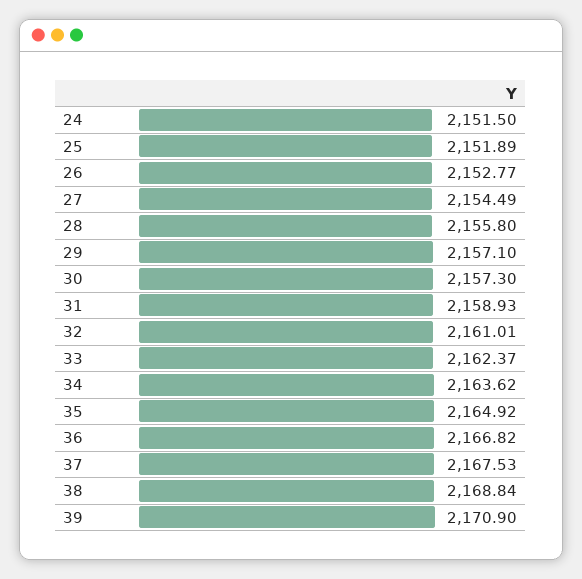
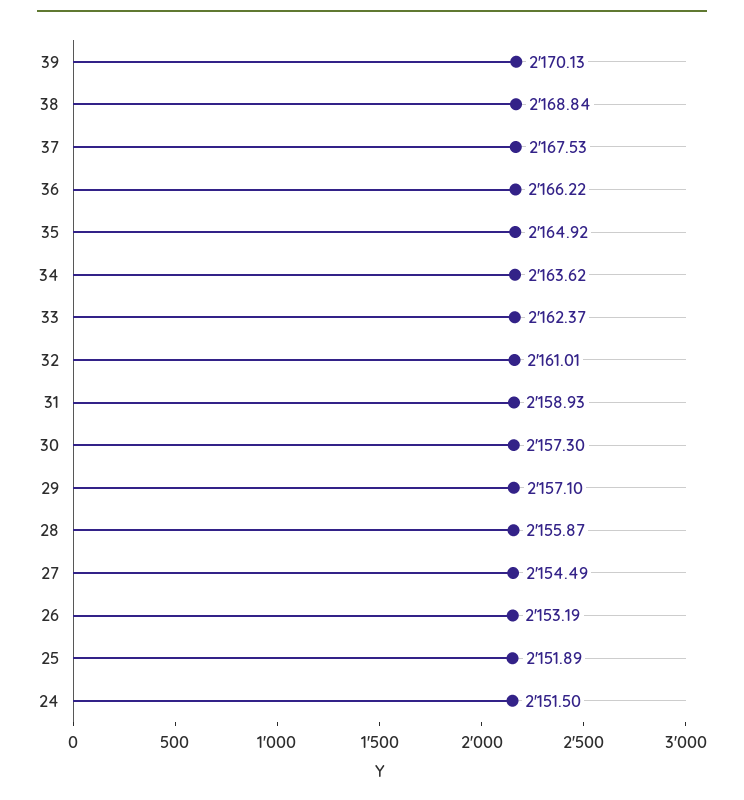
26: 2152.77 -> 2153.19
28: 2155.8 -> 2155.87
36: 2166.82 -> 2166.22
39: 2170.9 -> 2170.13

